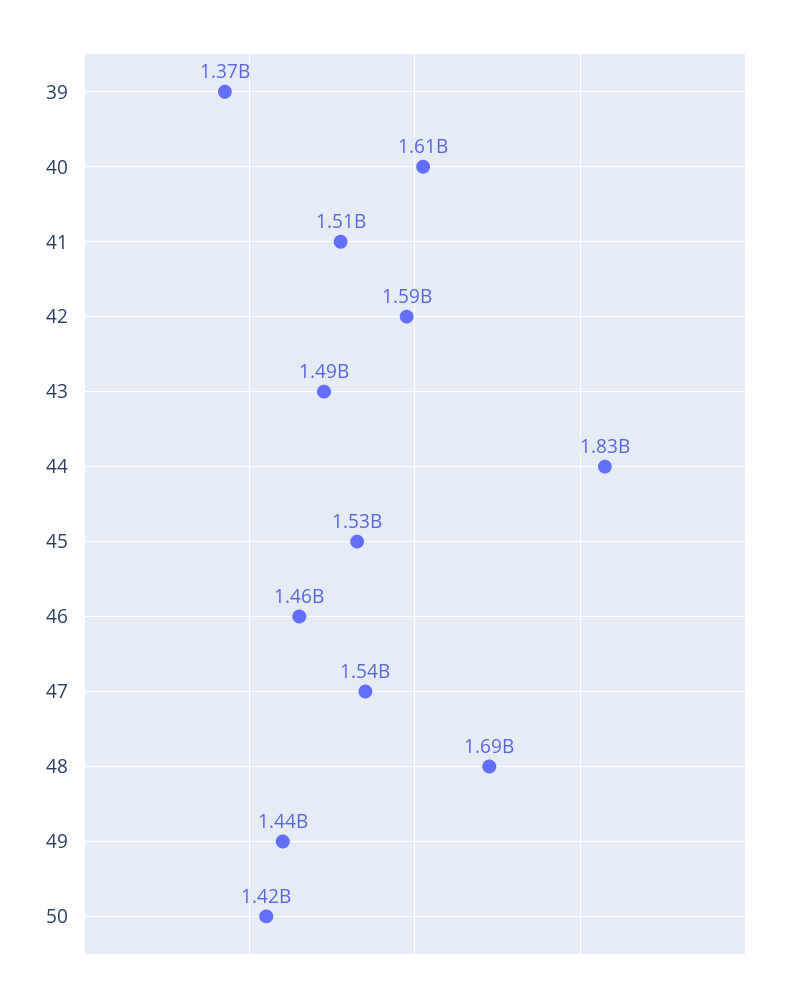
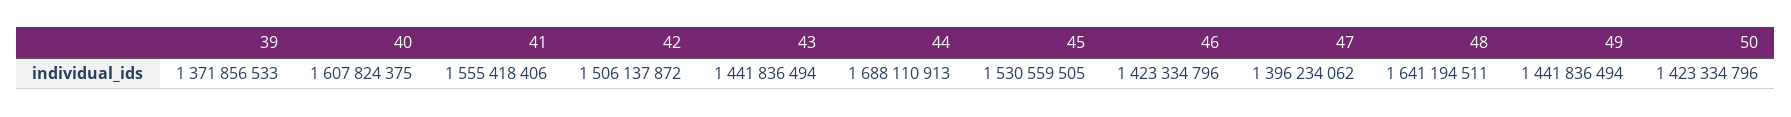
41: 1510000000 -> 1555418406
42: 1590000000 -> 1506137872
43: 1490000000 -> 1441836494
44: 1830000000 -> 1688110913
46: 1460000000 -> 1423334796
47: 1540000000 -> 1396234062
48: 1690000000 -> 1641194511

